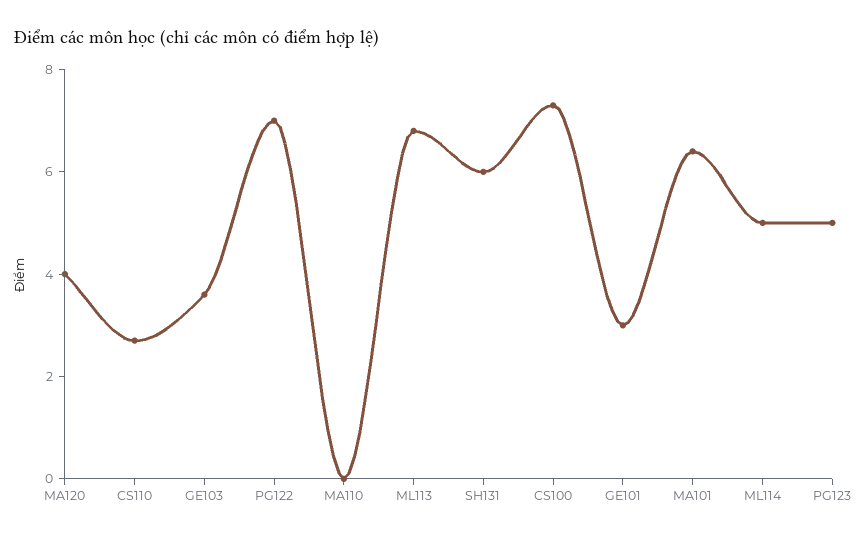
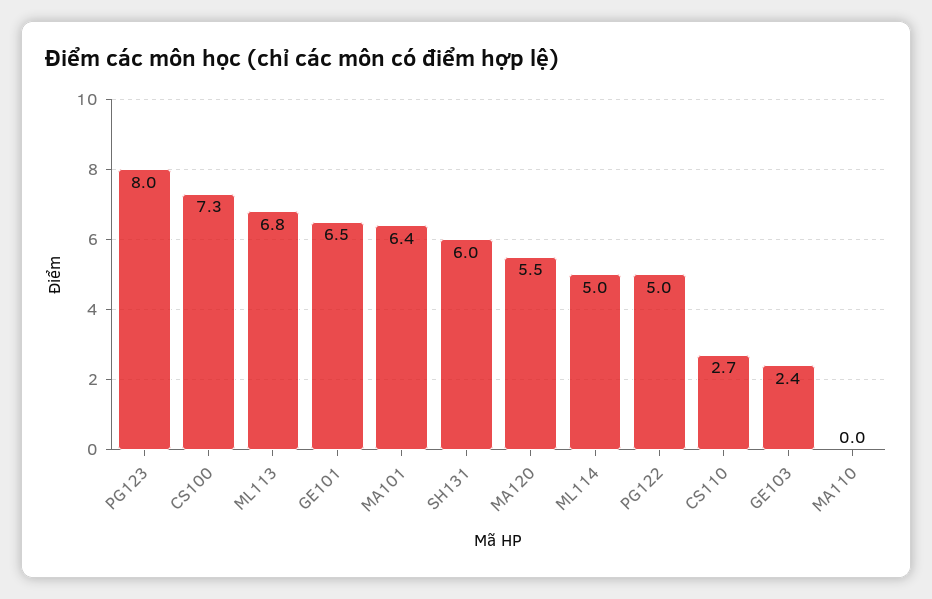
MA120: 4 -> 5.5
GE103: 3.5 -> 2.4
PG122: 7 -> 5
GE101: 3 -> 6.5
PG123: 5 -> 8

